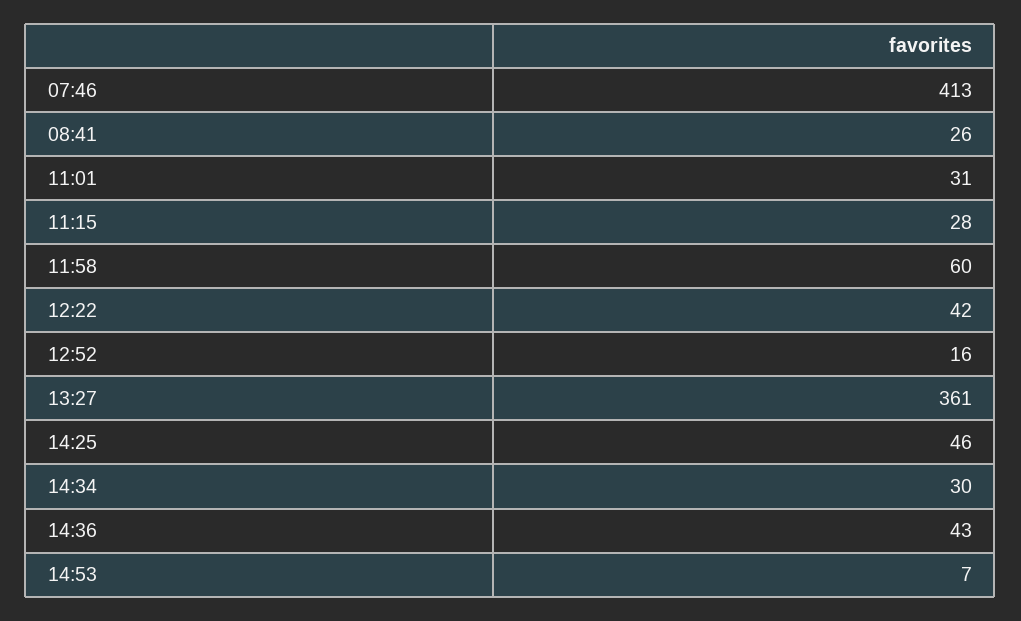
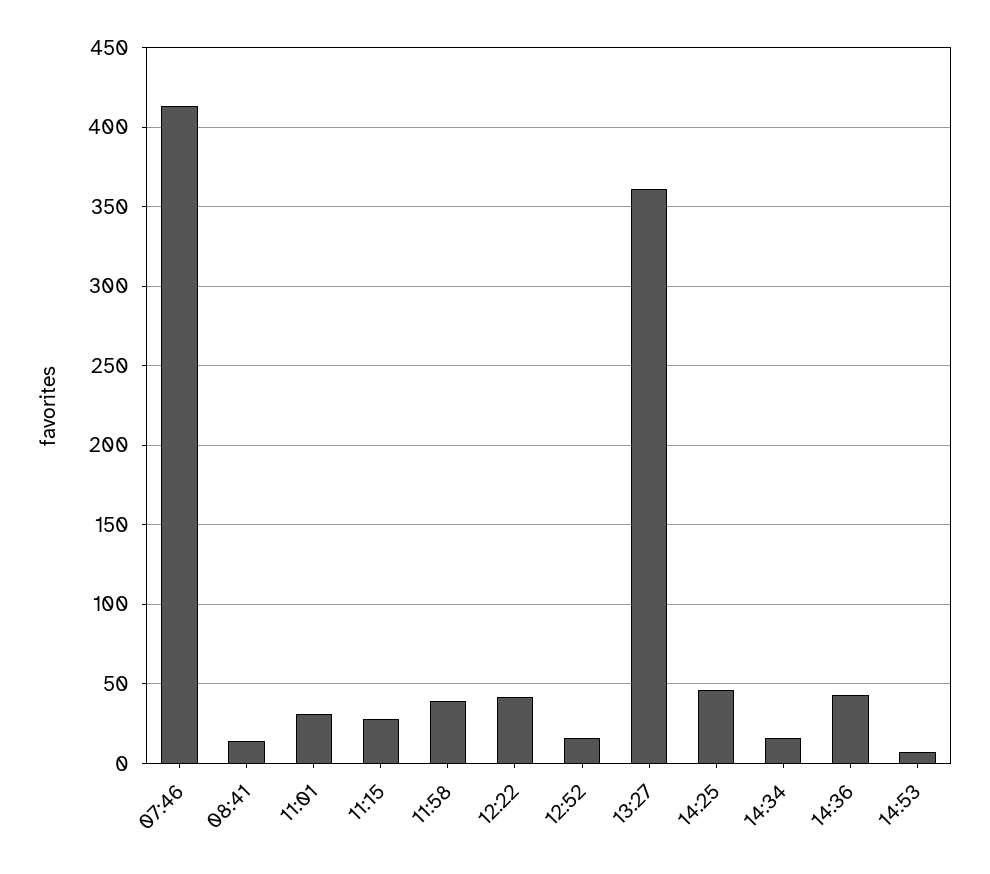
08:41: 26 -> 15
11:58: 60 -> 40
14:34: 30 -> 15

